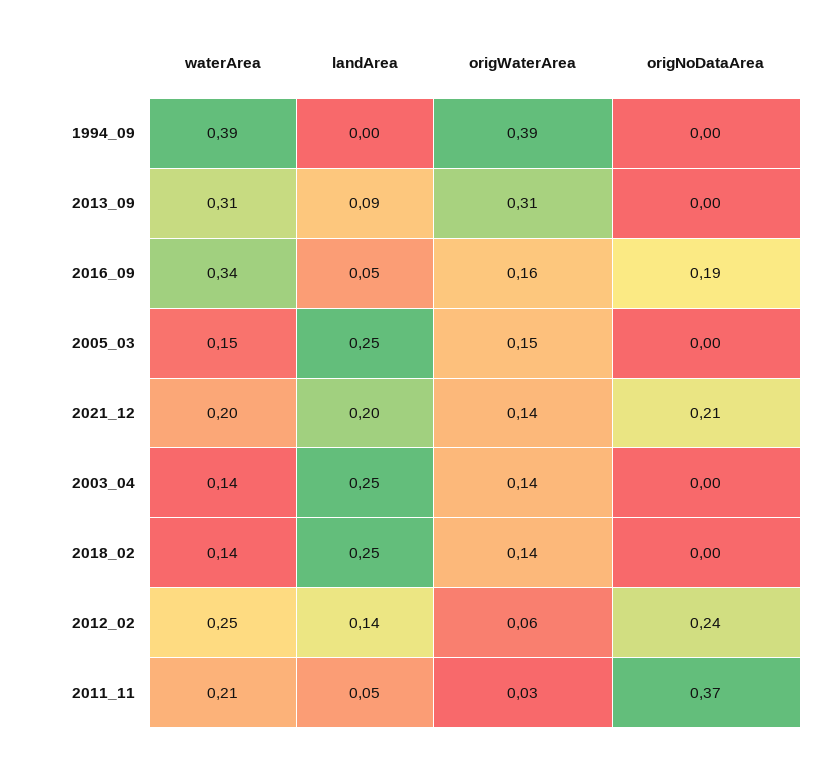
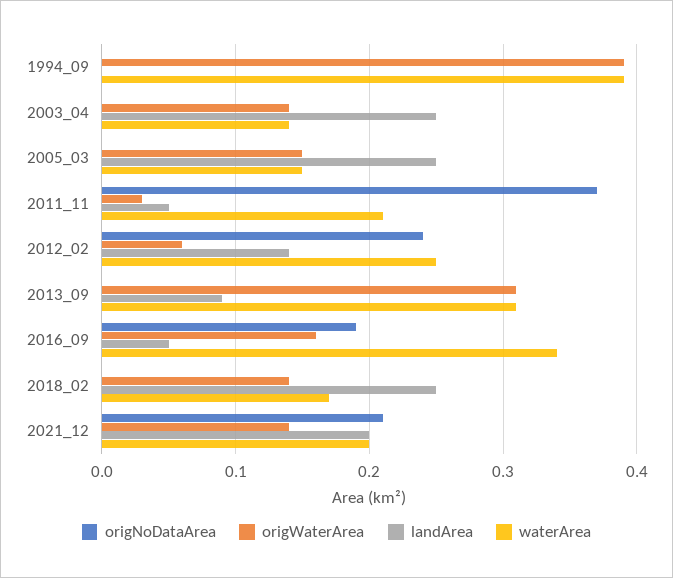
waterArea, 2018_02: 0.14 -> 0.17

